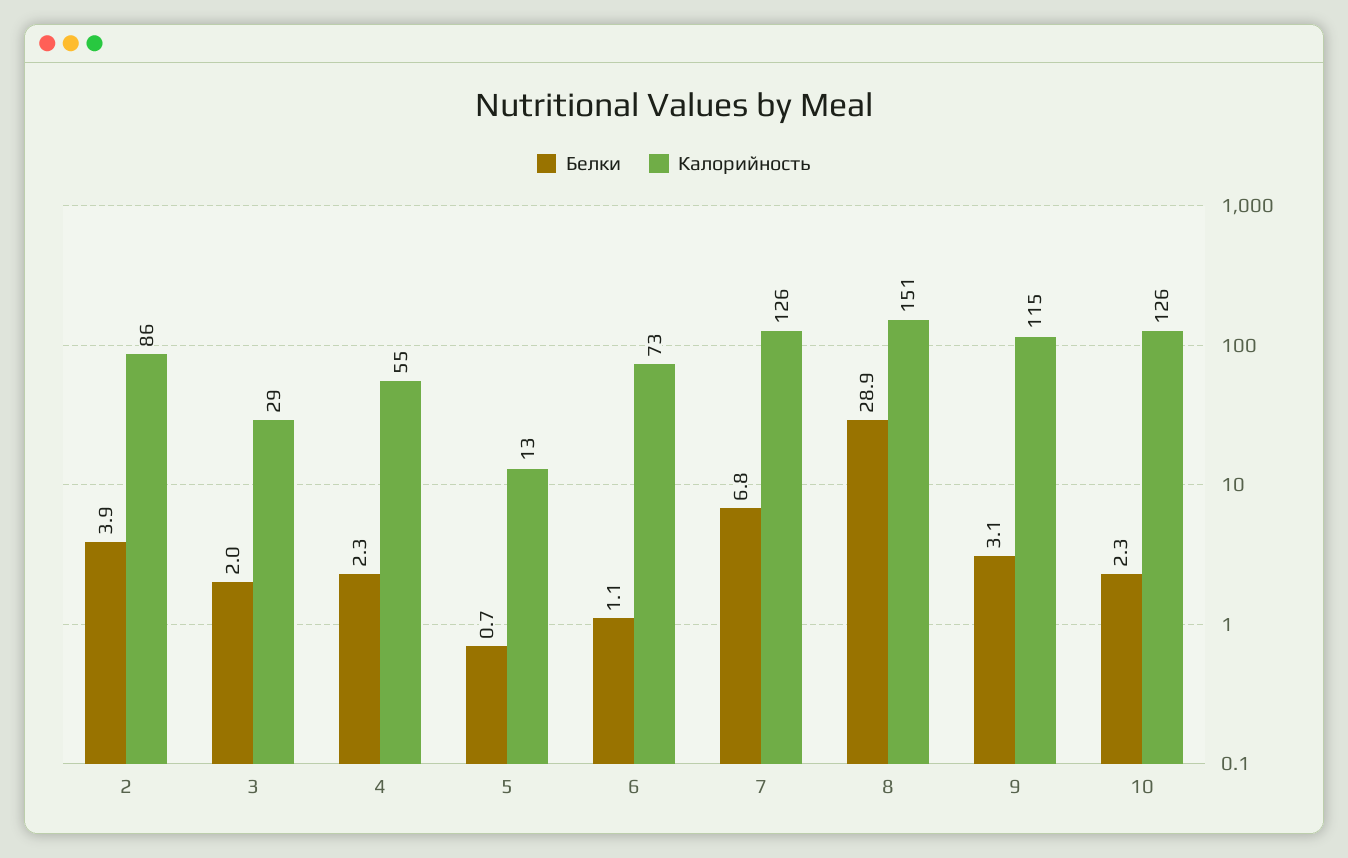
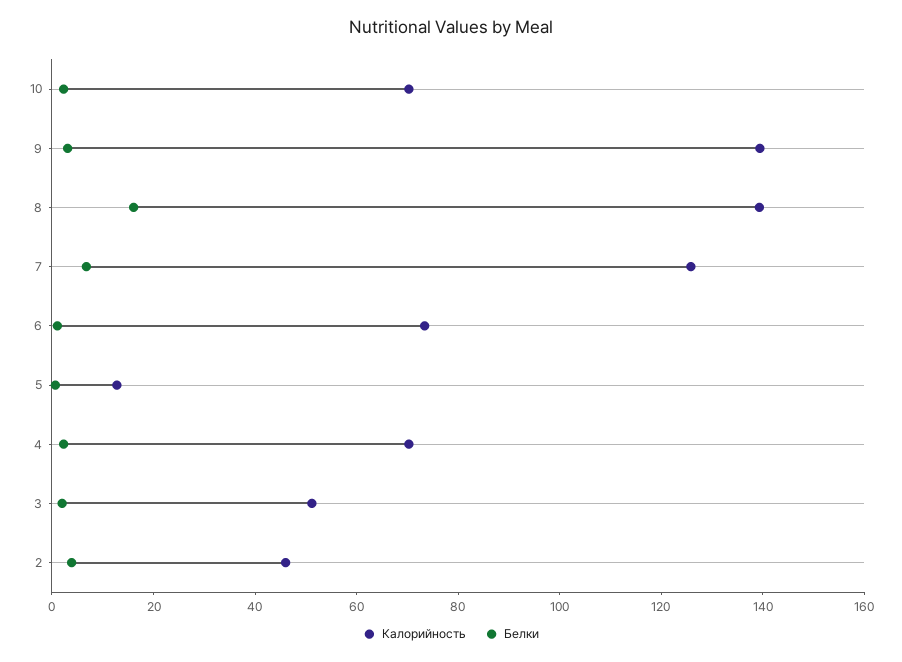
Калорийность, 2: 86 -> 45
Калорийность, 3: 29 -> 50
Калорийность, 4: 55 -> 70
Белки, 8: 28.9 -> 15
Калорийность, 8: 151 -> 140
Калорийность, 9: 115 -> 140
Калорийность, 10: 126 -> 70

